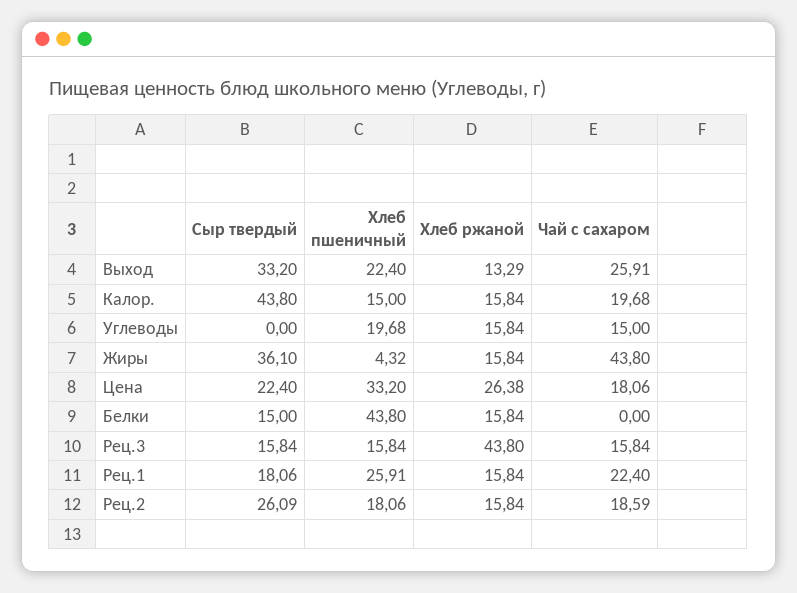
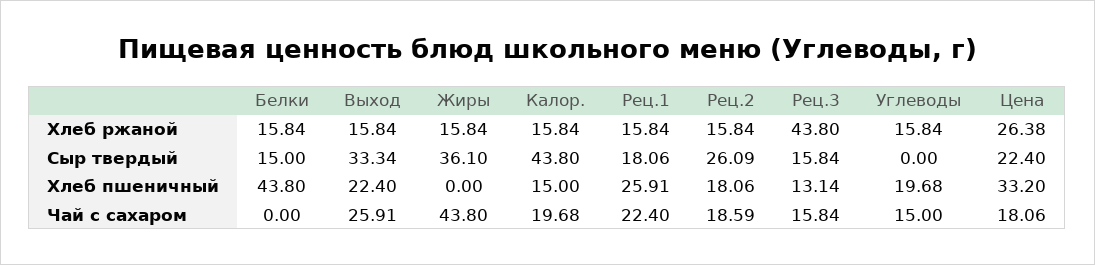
Сыр твердый, Выход: 33.2 -> 33.34
Хлеб ржаной, Выход: 13.29 -> 15.84
Хлеб пшеничный, Жиры: 4.32 -> 0
Хлеб пшеничный, Рец.3: 15.84 -> 13.14

